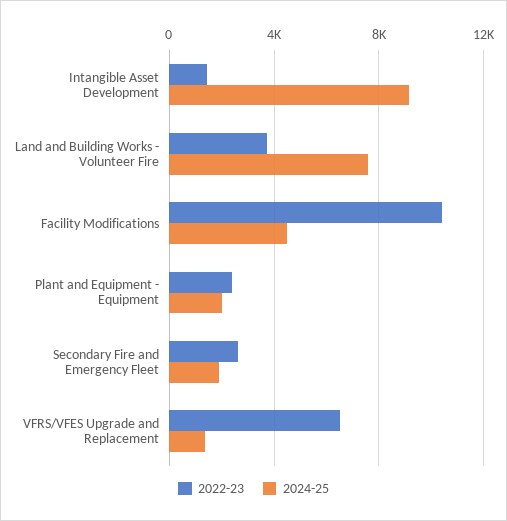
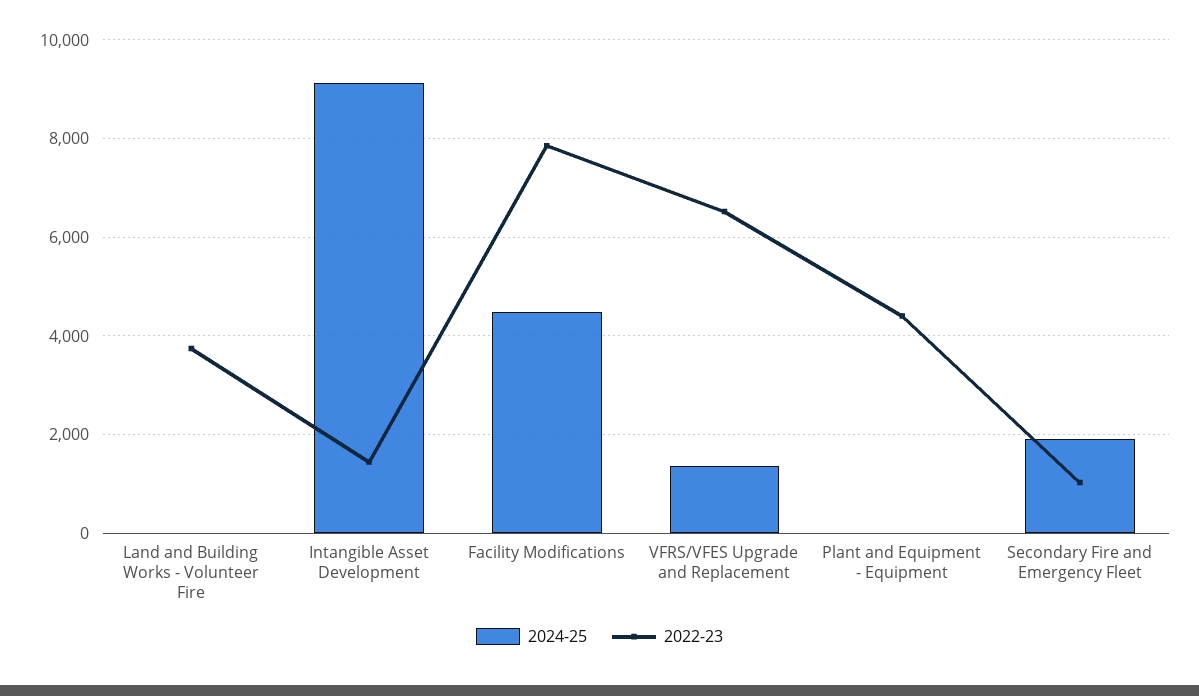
2024-25, Land and Building Works - Volunteer Fire: 7500 -> 0
2022-23, Facility Modifications: 10500 -> 7800
2022-23, Plant and Equipment - Equipment: 2500 -> 4400
2024-25, Plant and Equipment - Equipment: 2000 -> 0
2022-23, Secondary Fire and Emergency Fleet: 2500 -> 1000

